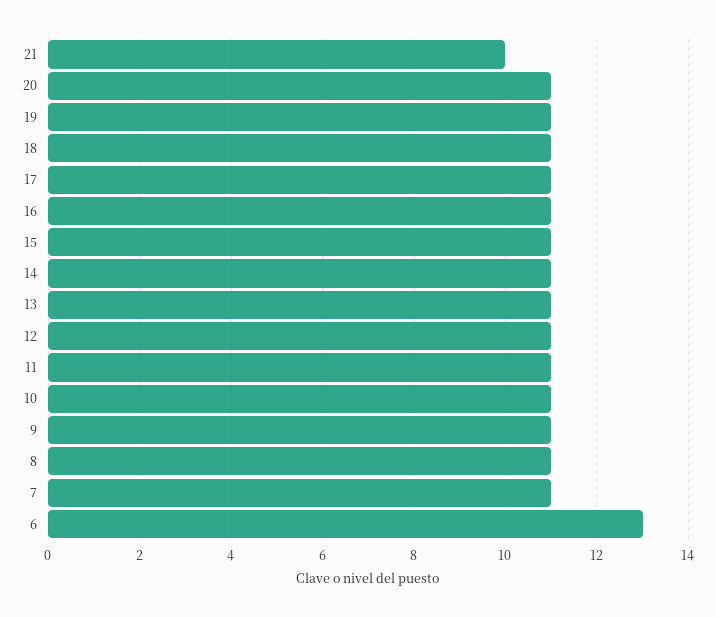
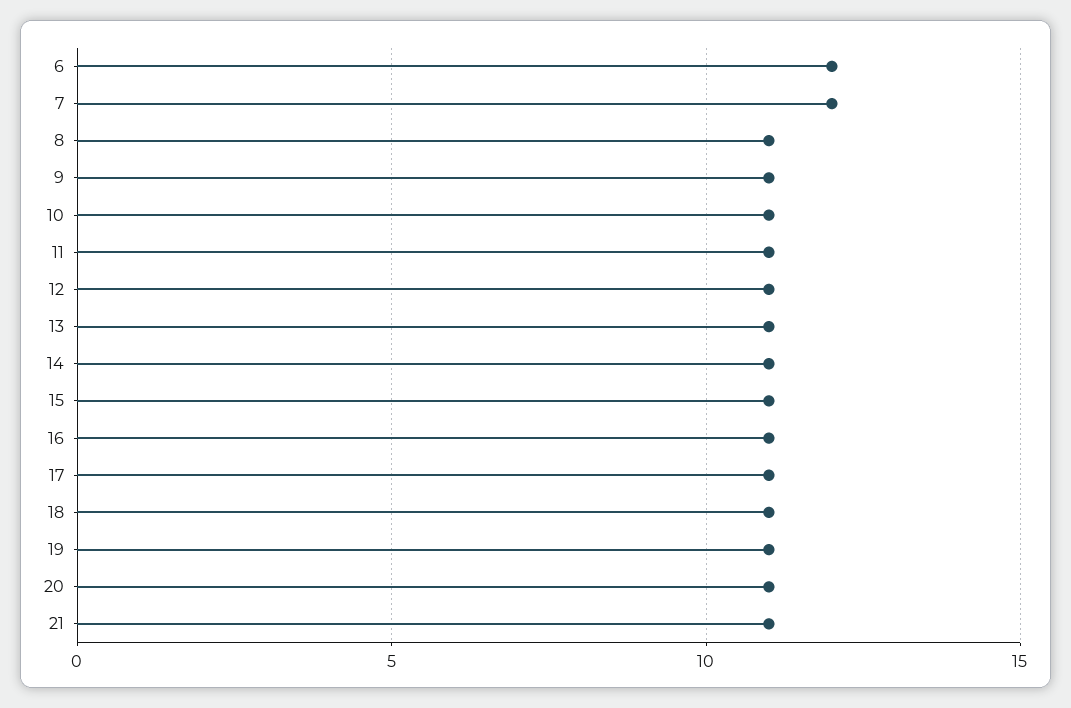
21: 10 -> 11
7: 11 -> 12
6: 13 -> 12

